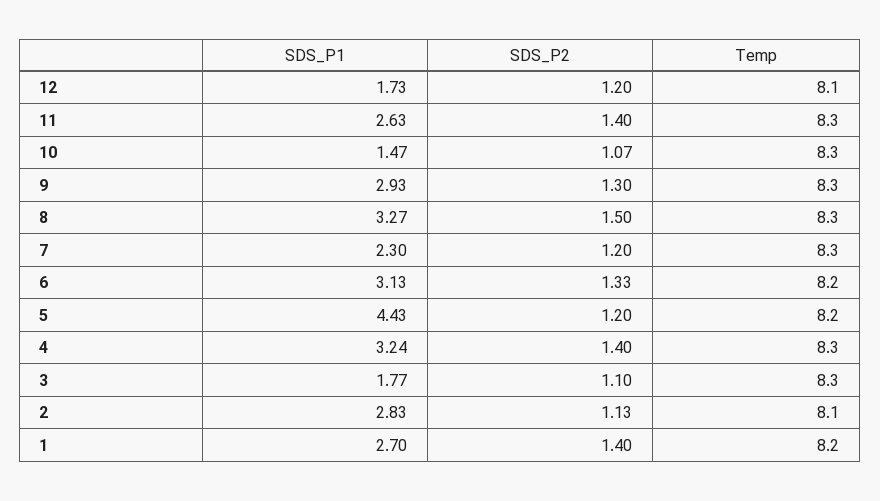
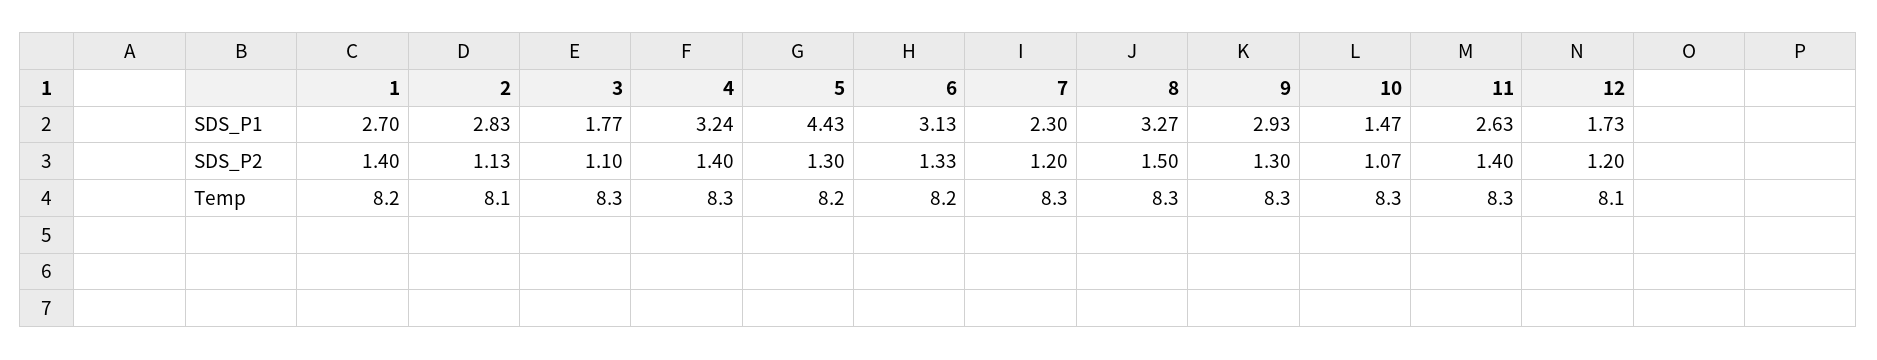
SDS_P2, 5: 1.2 -> 1.3

